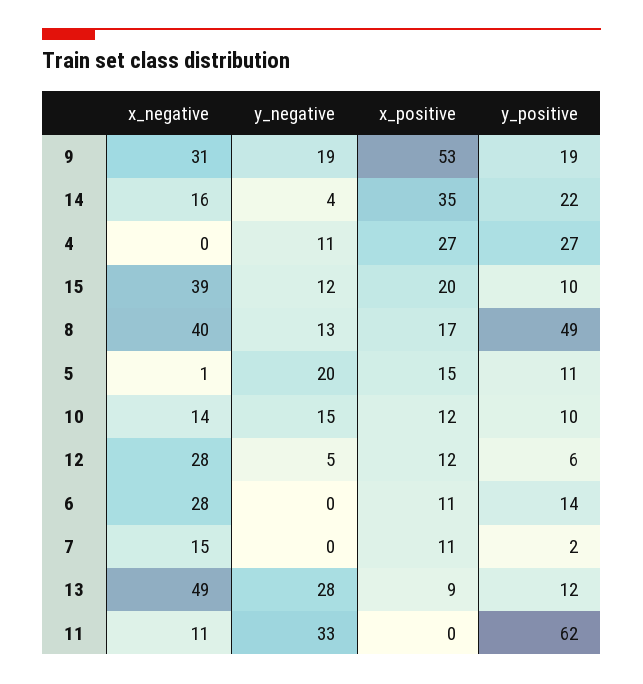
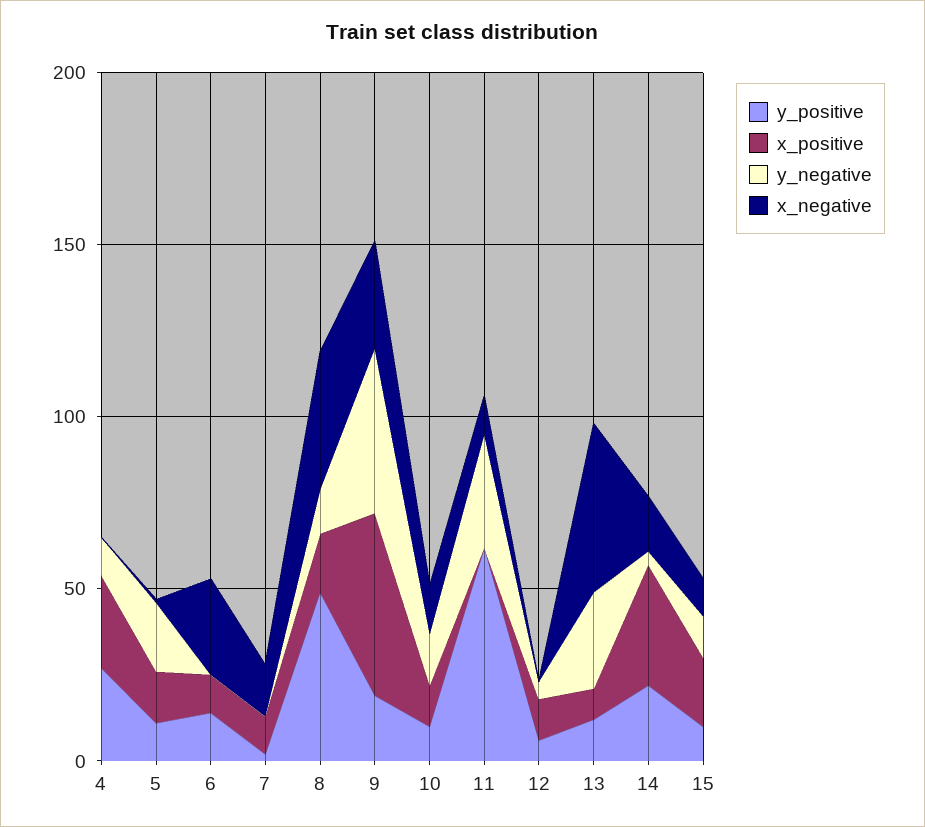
y_negative, 9: 19 -> 50
x_negative, 15: 39 -> 10
x_negative, 12: 28 -> 0

